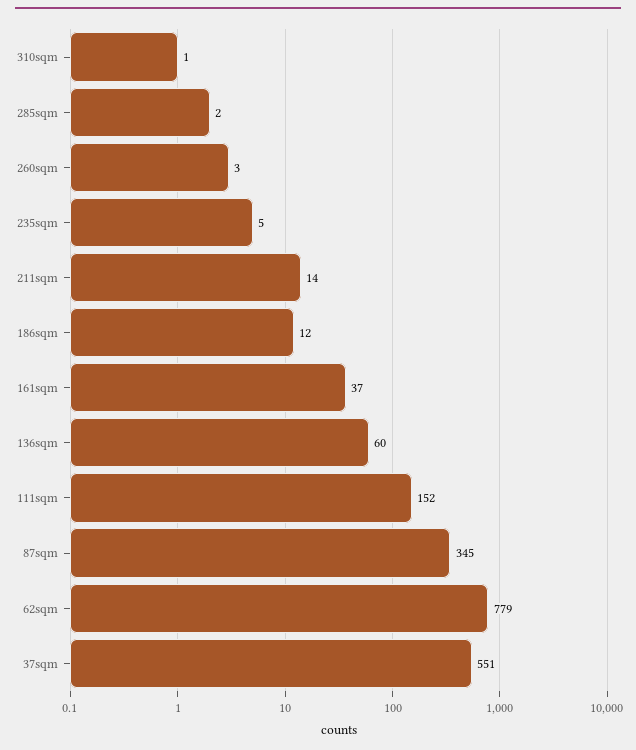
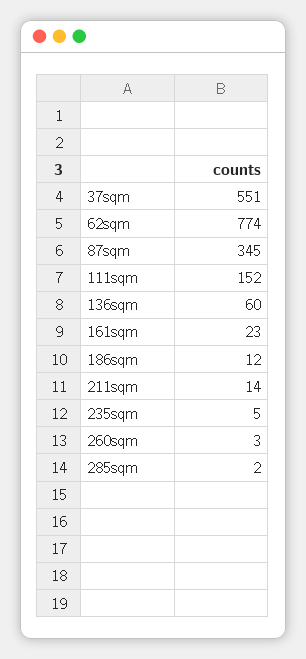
310sqm: 1 -> none
161sqm: 37 -> 23
62sqm: 779 -> 774

